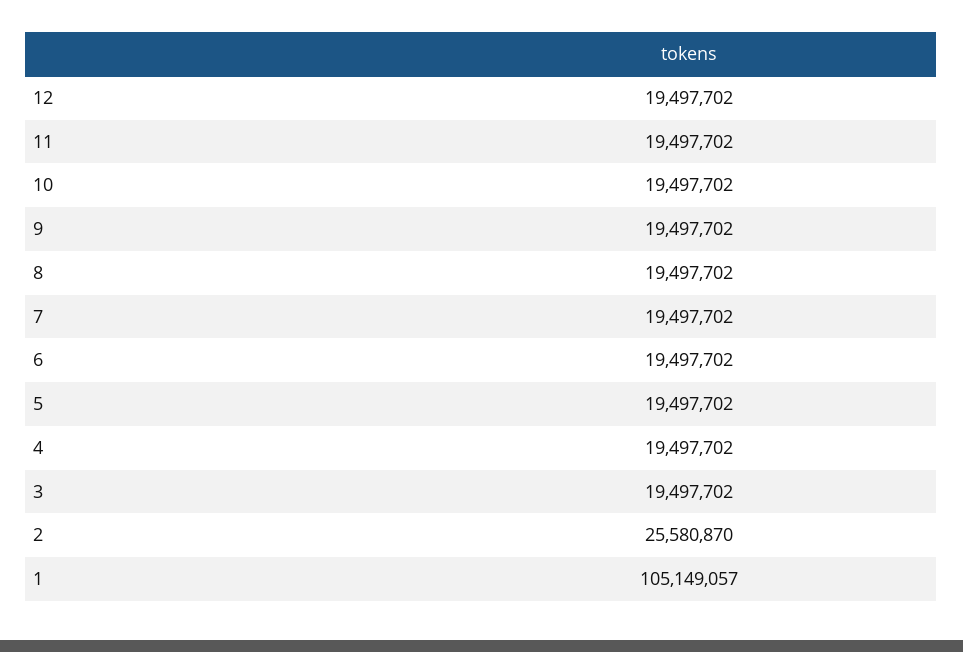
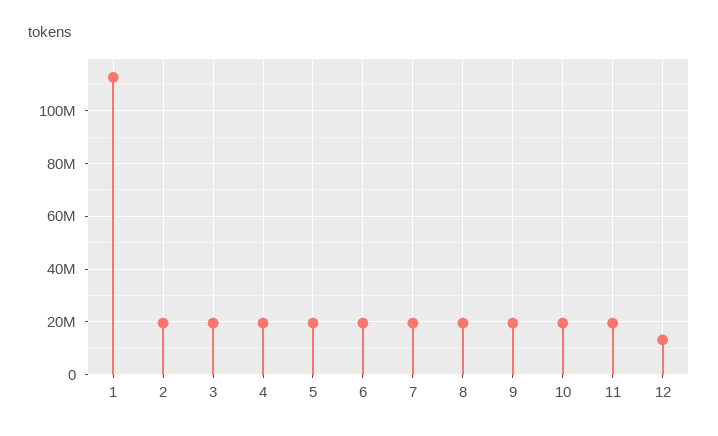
12: 19497702 -> 12500000
2: 25580870 -> 20000000
1: 105149057 -> 112500000

